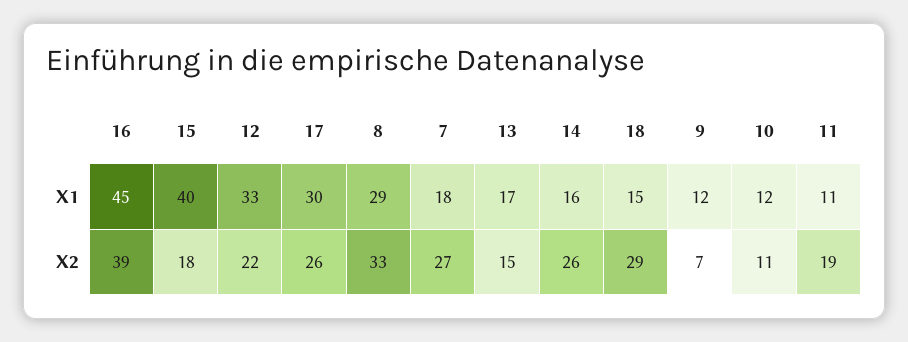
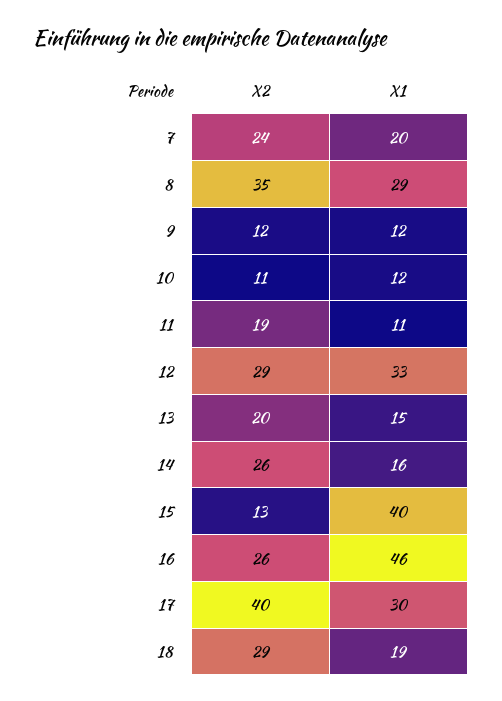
16, X1: 45 -> 46
7, X1: 18 -> 20
13, X1: 17 -> 15
18, X1: 15 -> 19
16, X2: 39 -> 26
15, X2: 18 -> 13
12, X2: 22 -> 29
17, X2: 26 -> 40
8, X2: 33 -> 35
7, X2: 27 -> 24
13, X2: 15 -> 20
9, X2: 7 -> 12

